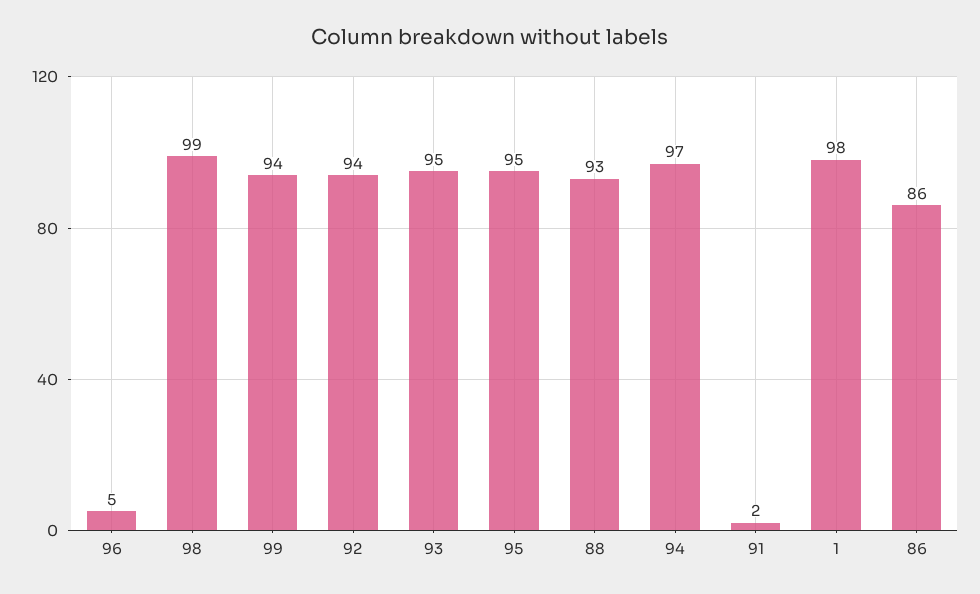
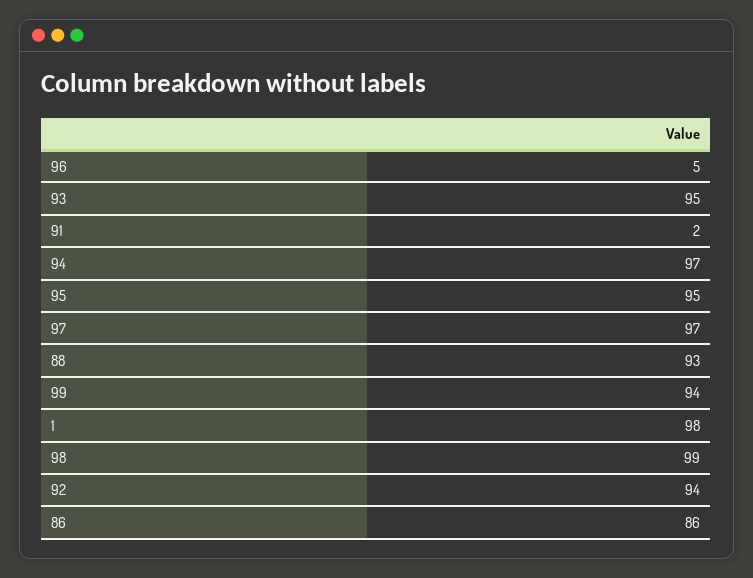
97: none -> 97

